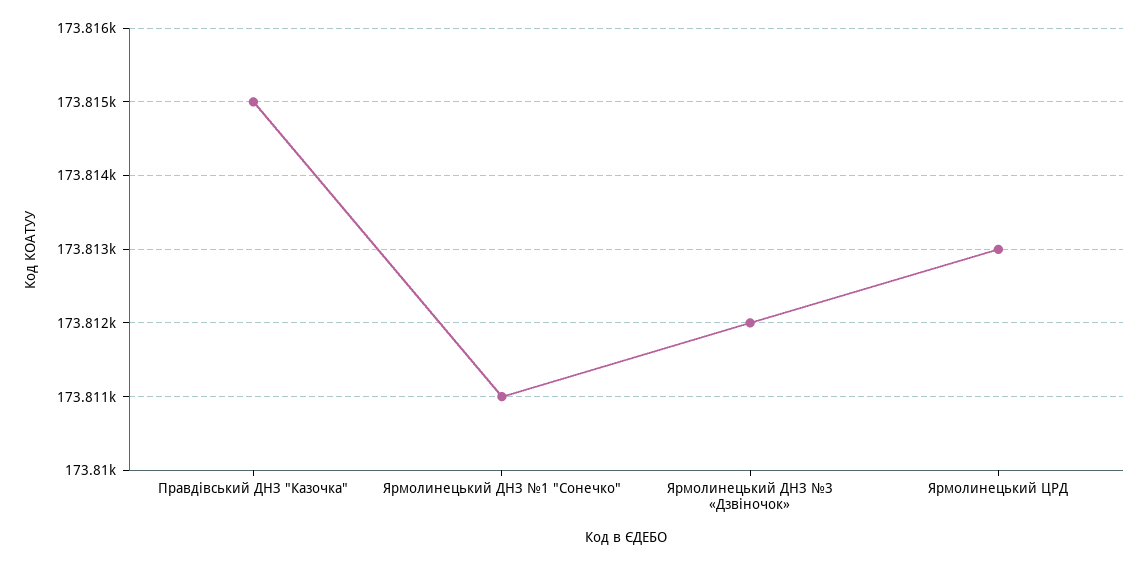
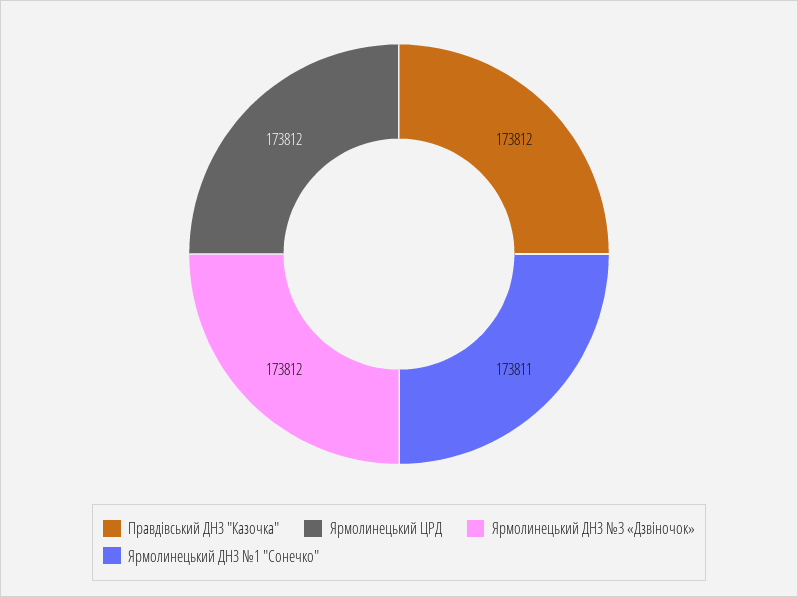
Правдівський ДНЗ "Казочка": 173815 -> 173812
Ярмолинецький ЦРД: 173813 -> 173812

